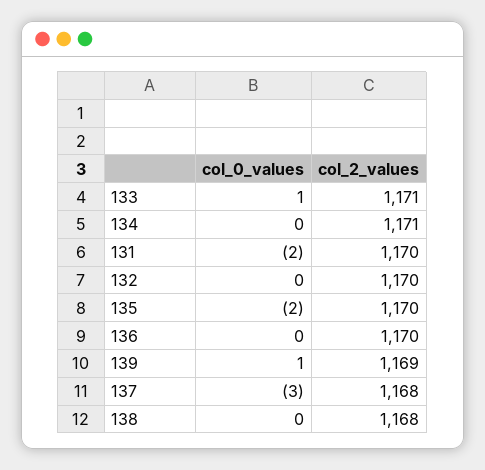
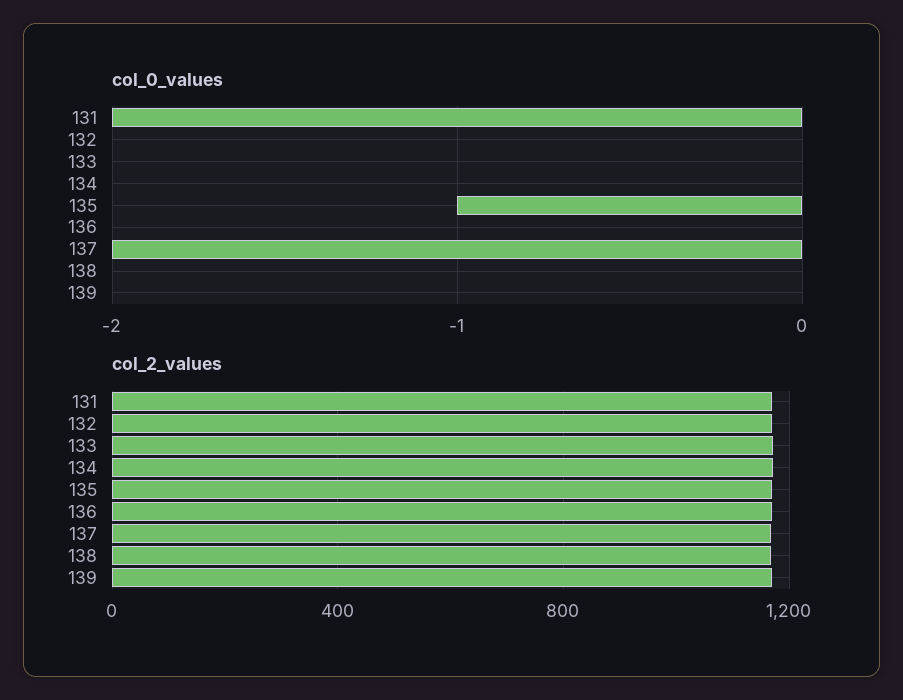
col_0_values, 133: 1 -> 0
col_0_values, 135: -2 -> -1
col_0_values, 139: 1 -> 0
col_0_values, 137: -3 -> -2

